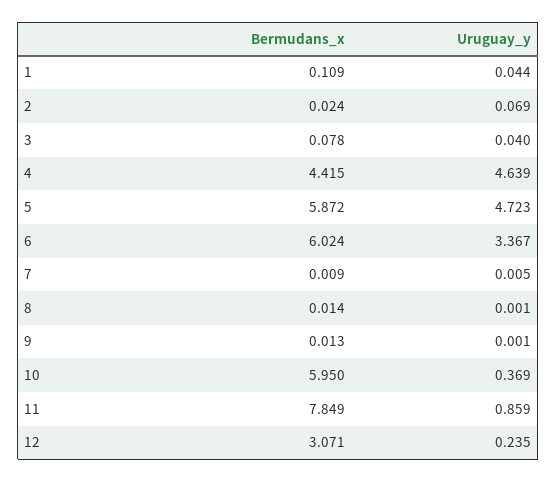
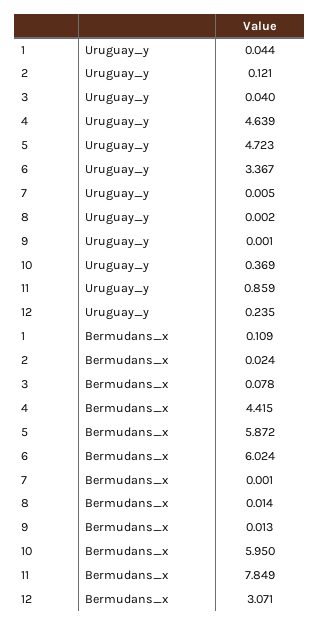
Uruguay_y, 2: 0.069 -> 0.121
Bermudans_x, 7: 0.009 -> 0.001
Uruguay_y, 8: 0.001 -> 0.002

